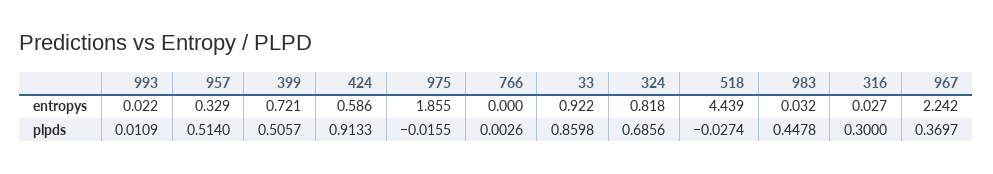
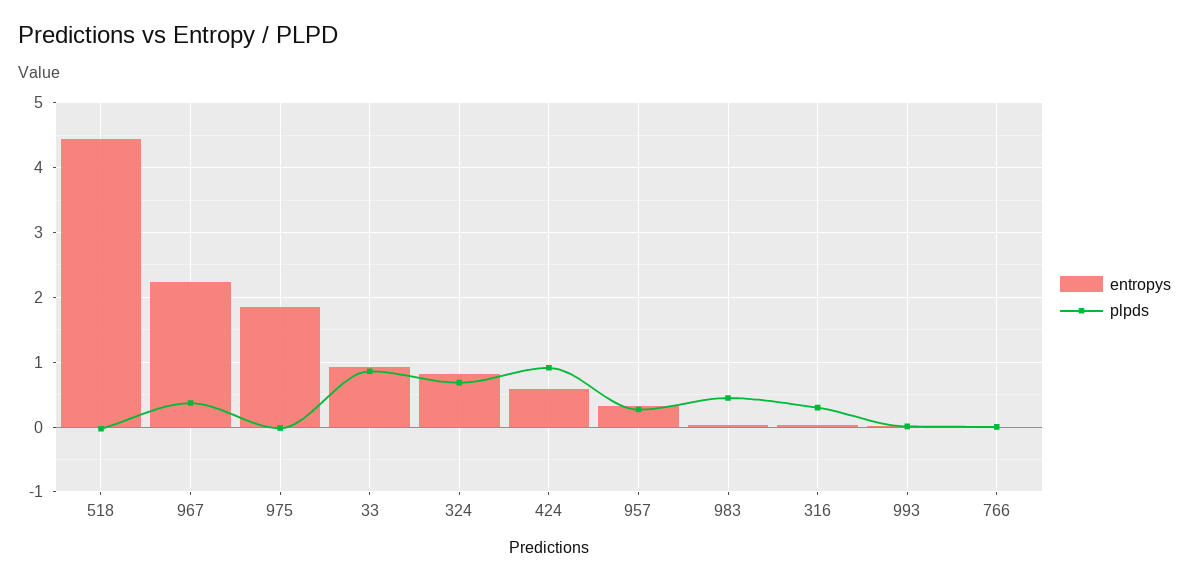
entropys, 399: 0.721 -> none
plpds, 957: 0.514 -> 0.3
plpds, 399: 0.5057 -> none

